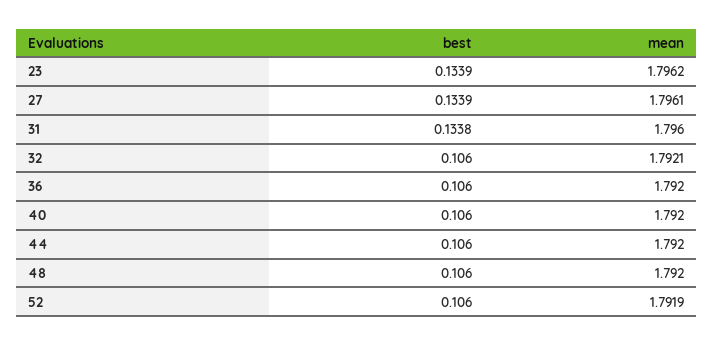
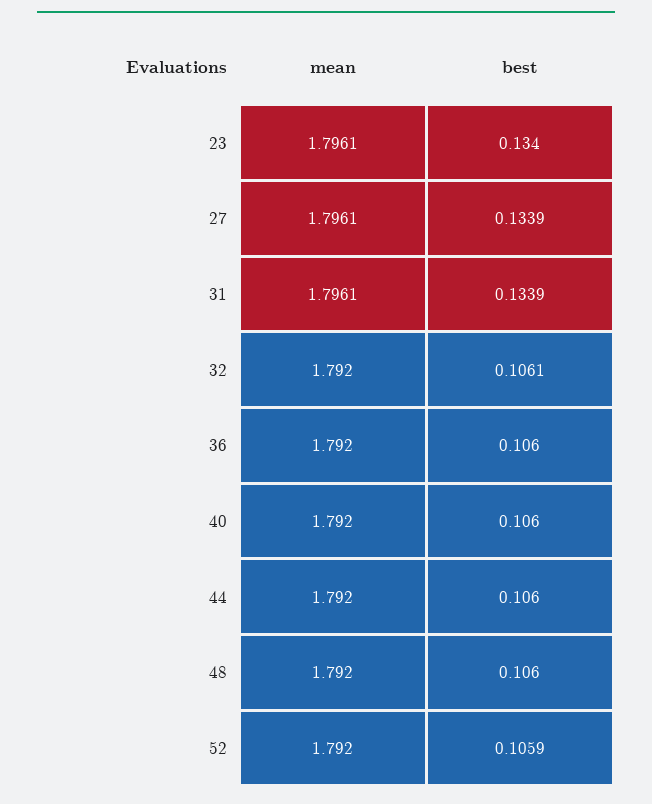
best, 23: 0.1339 -> 0.134
mean, 23: 1.7962 -> 1.7961
best, 31: 0.1338 -> 0.1339
mean, 31: 1.796 -> 1.7961
best, 32: 0.106 -> 0.1061
mean, 32: 1.7921 -> 1.792
best, 52: 0.106 -> 0.1059
mean, 52: 1.7919 -> 1.792

